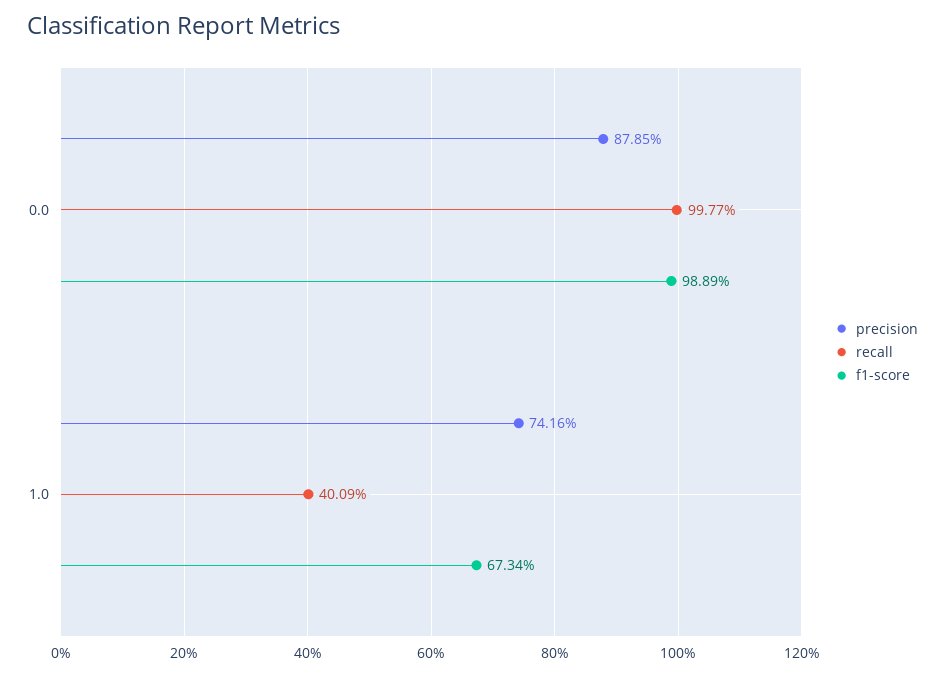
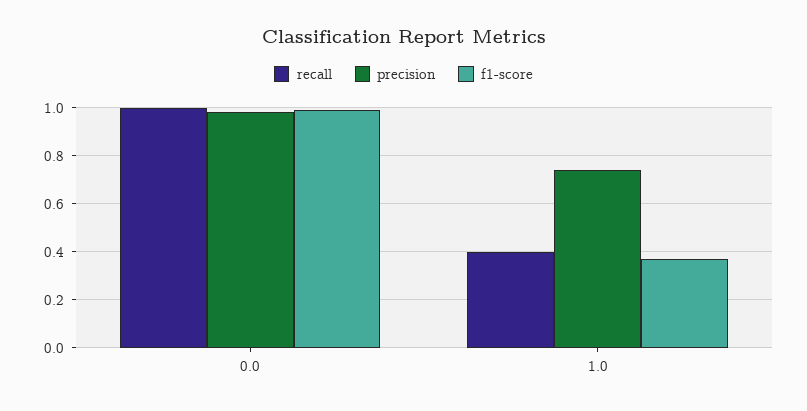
precision, 0.0: 0.8785 -> 0.975
f1-score, 1.0: 0.6734 -> 0.375

